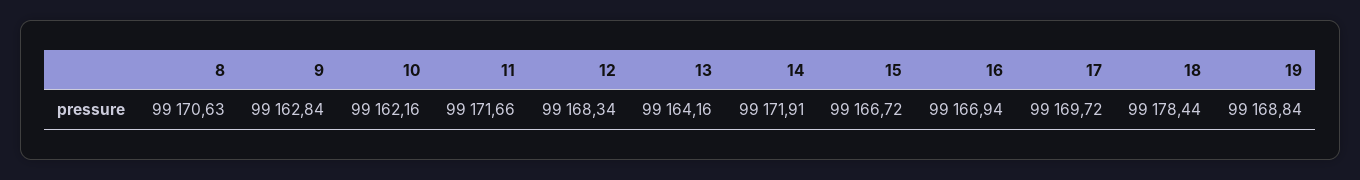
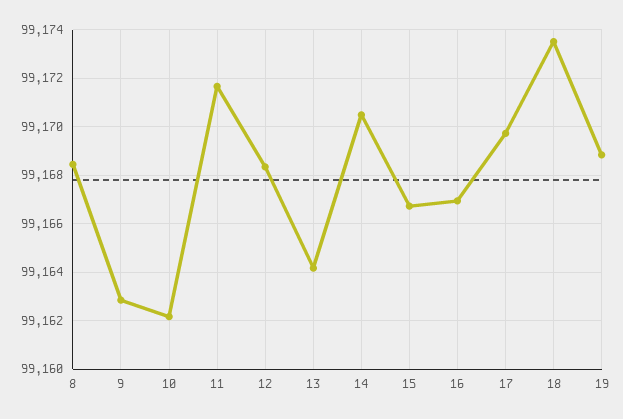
8: 99170.63 -> 99168.5
14: 99171.91 -> 99170.5
18: 99178.44 -> 99173.5

